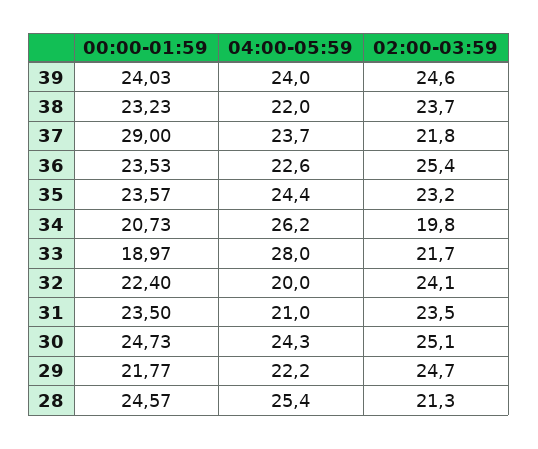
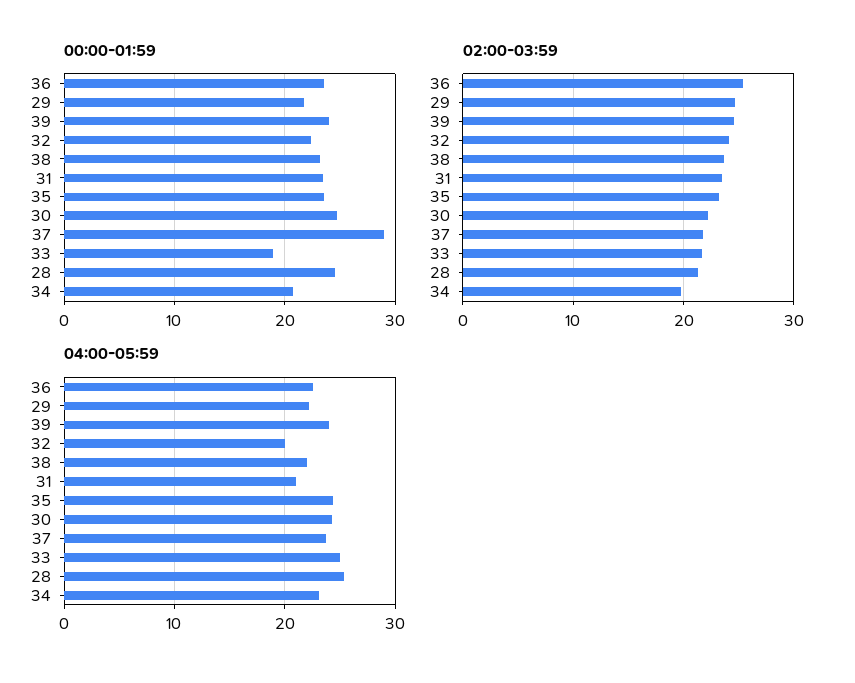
04:00-05:59, 34: 26.2 -> 23
04:00-05:59, 33: 28 -> 25
02:00-03:59, 30: 25.1 -> 22

